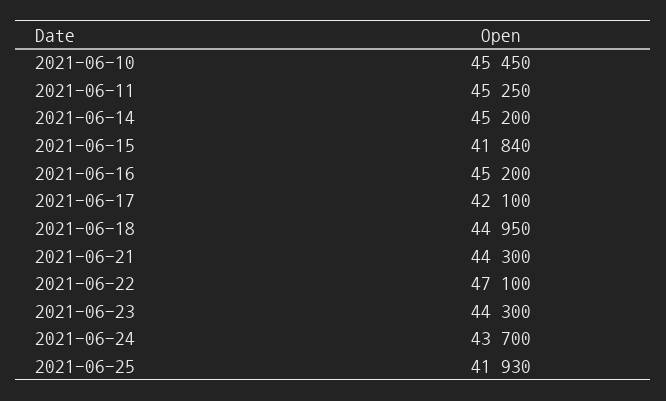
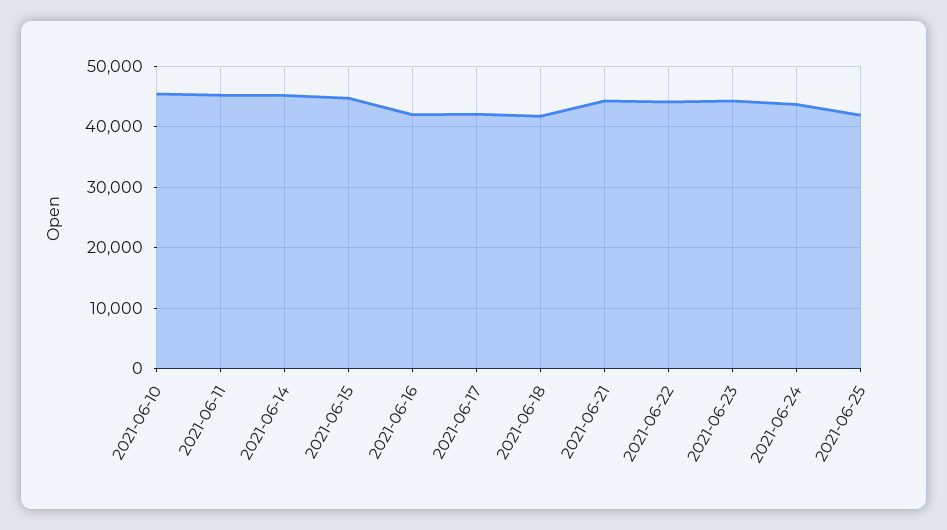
2021-06-15: 41840 -> 45000
2021-06-16: 45200 -> 42000
2021-06-18: 44950 -> 42000
2021-06-22: 47100 -> 44000

